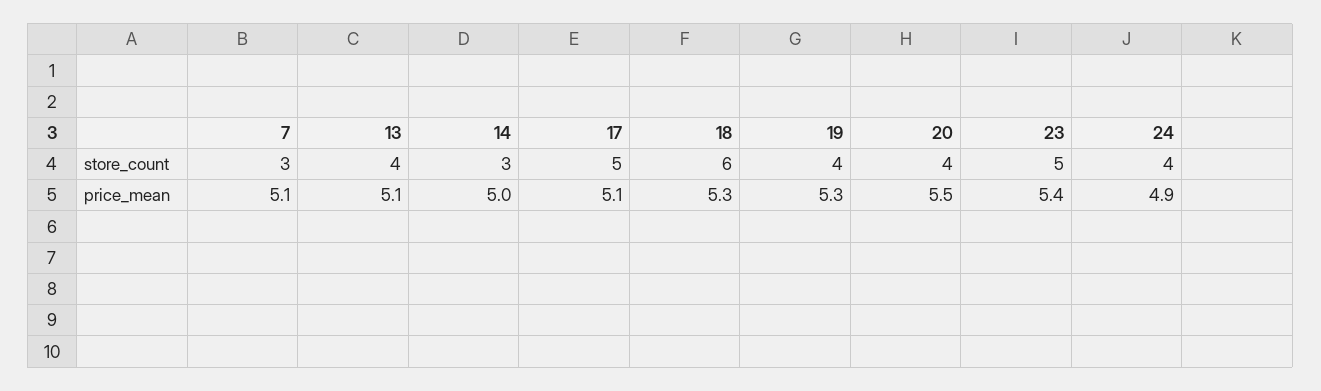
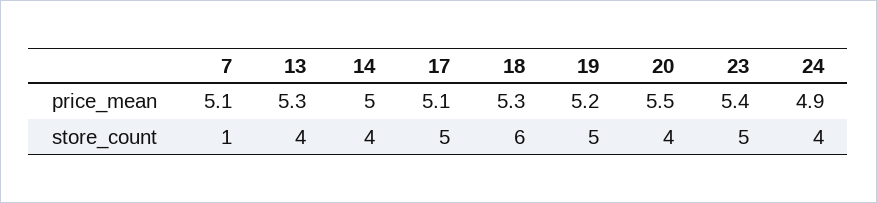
7, store_count: 3 -> 1
14, store_count: 3 -> 4
19, store_count: 4 -> 5
13, price_mean: 5.1 -> 5.3
19, price_mean: 5.3 -> 5.2

